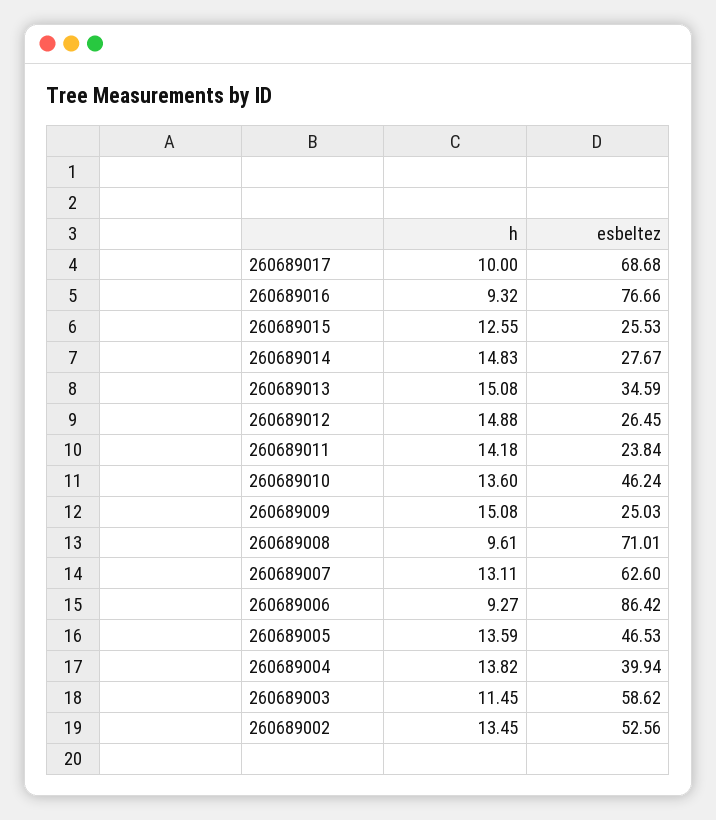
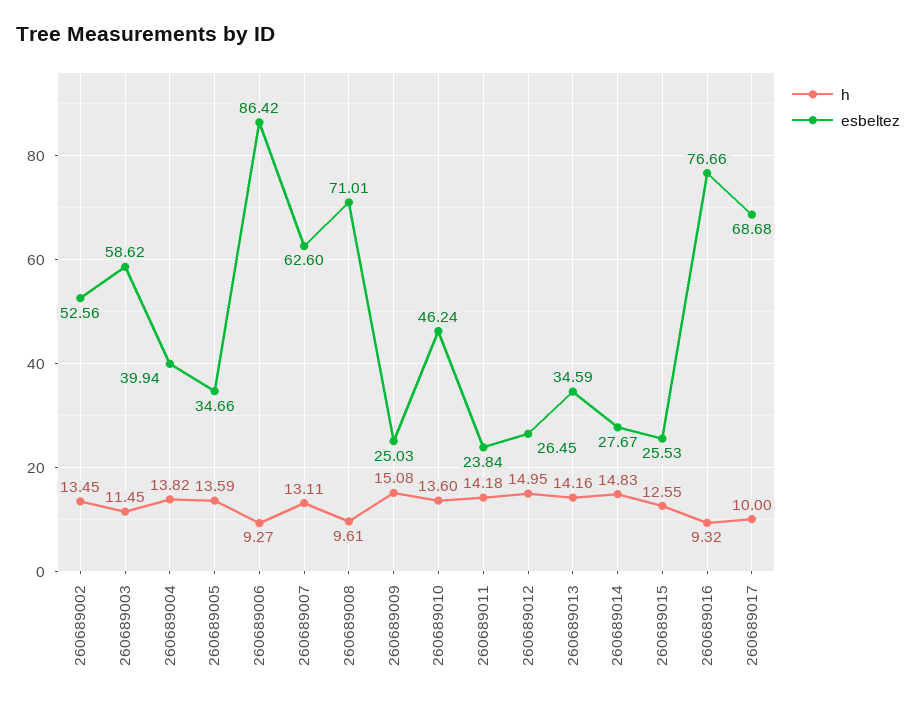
h, 260689013: 15.08 -> 14.16
h, 260689012: 14.88 -> 14.95
esbeltez, 260689005: 46.53 -> 34.66

